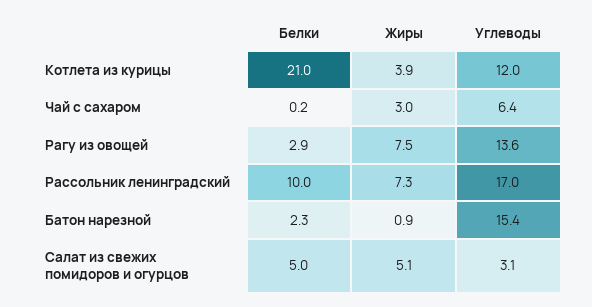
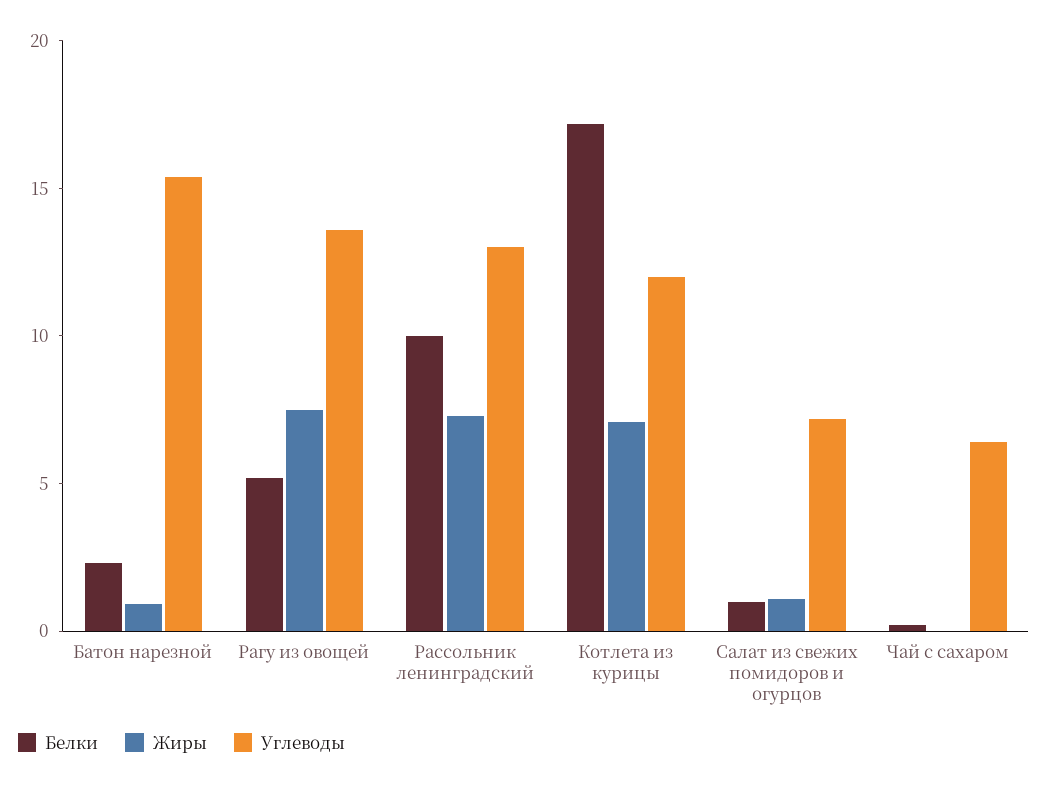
Белки, Котлета из курицы: 21 -> 17
Жиры, Котлета из курицы: 3.9 -> 7
Жиры, Чай с сахаром: 3 -> 0
Белки, Рагу из овощей: 2.9 -> 5
Углеводы, Рассольник ленинградский: 17 -> 13
Белки, Салат из свежих помидоров и огурцов: 5 -> 1
Жиры, Салат из свежих помидоров и огурцов: 5.1 -> 1
Углеводы, Салат из свежих помидоров и огурцов: 3.1 -> 7

